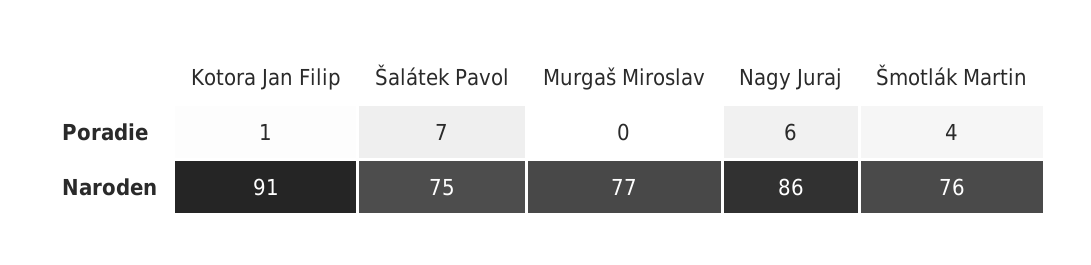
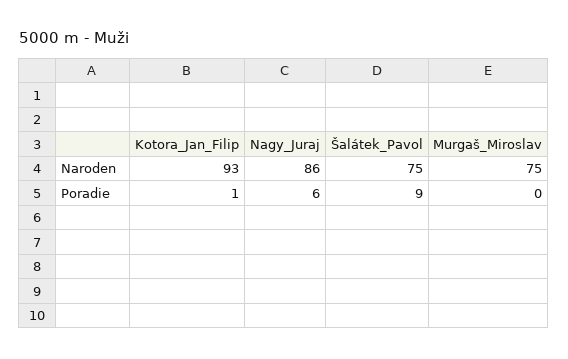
Šalátek Pavol, Poradie: 7 -> 9
Šmotlák Martin, Poradie: 4 -> none
Kotora Jan Filip, Naroden: 91 -> 93
Murgaš Miroslav, Naroden: 77 -> 75
Šmotlák Martin, Naroden: 76 -> none

